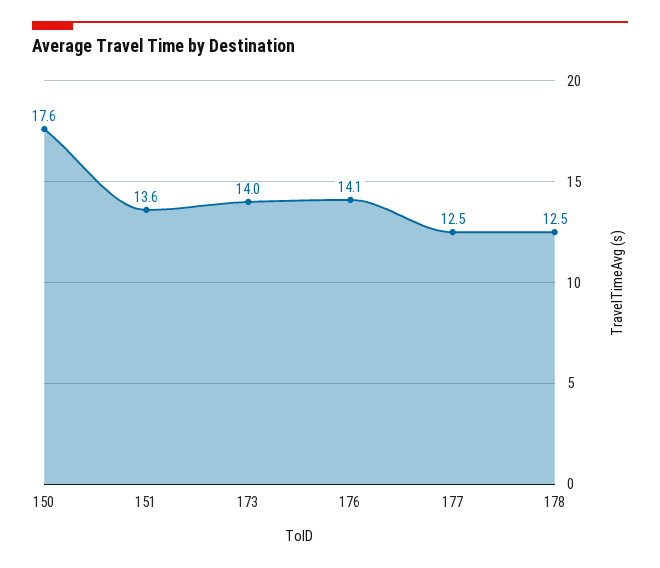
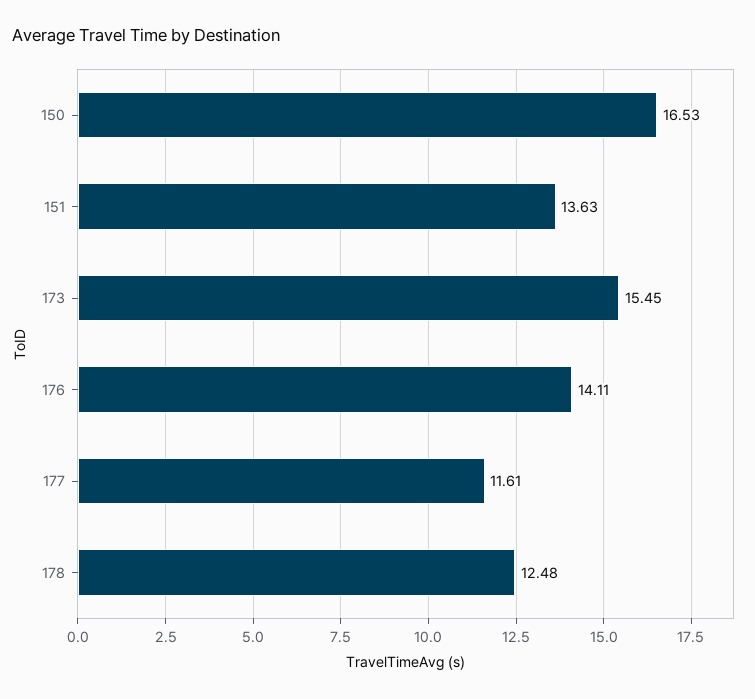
150: 17.6 -> 16.53
173: 14 -> 15.45
177: 12.5 -> 11.61

